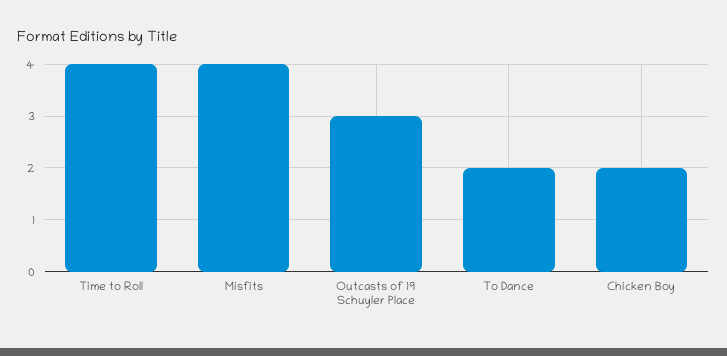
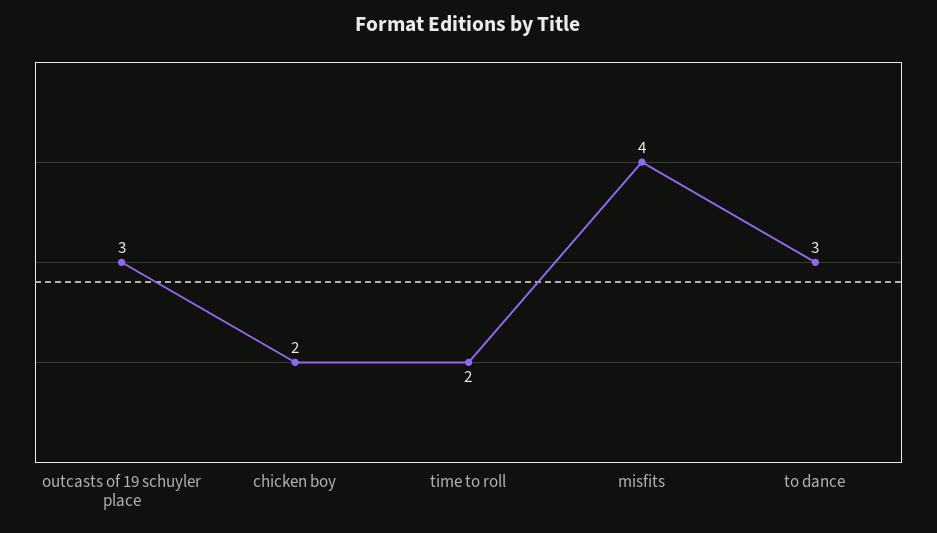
Time to Roll: 4 -> 2
To Dance: 2 -> 3

